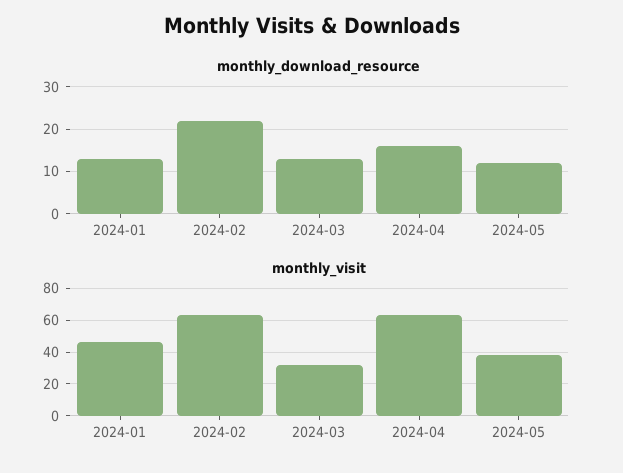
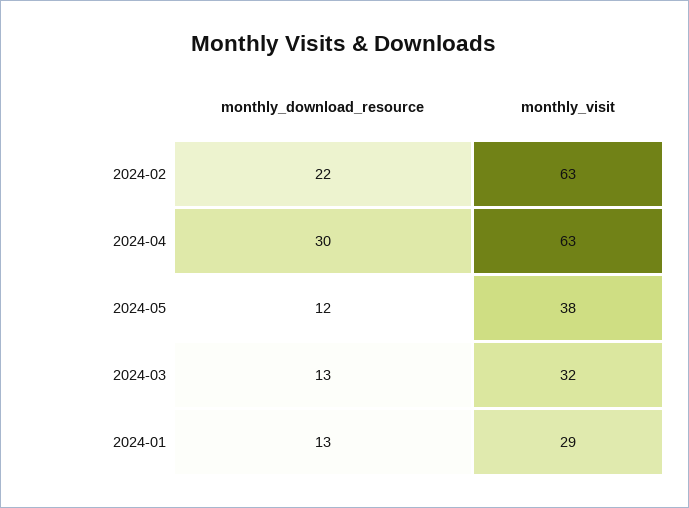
monthly_download_resource, 2024-04: 15 -> 30
monthly_visit, 2024-01: 45 -> 29

